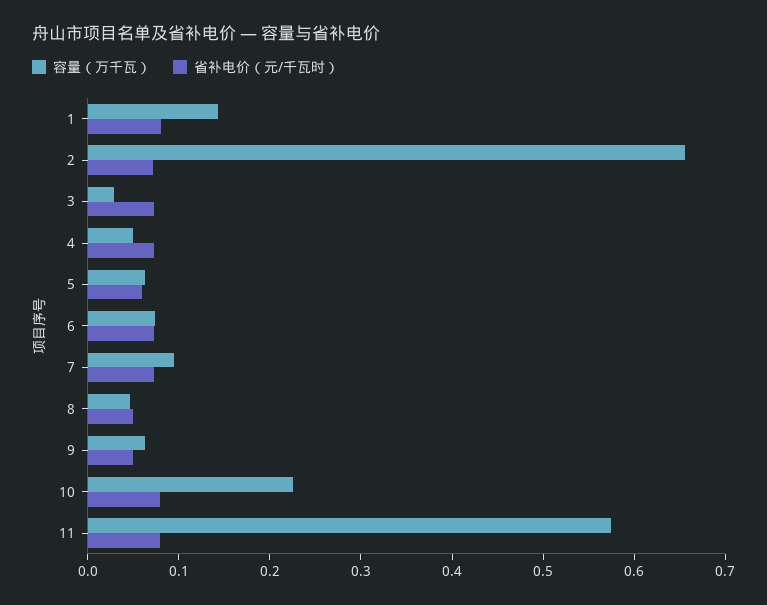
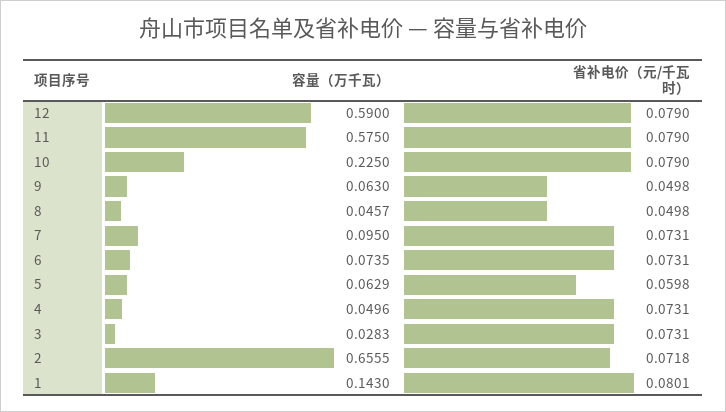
容量（万千瓦）, 12: none -> 0.59
省补电价（元/千瓦时）, 12: none -> 0.079

